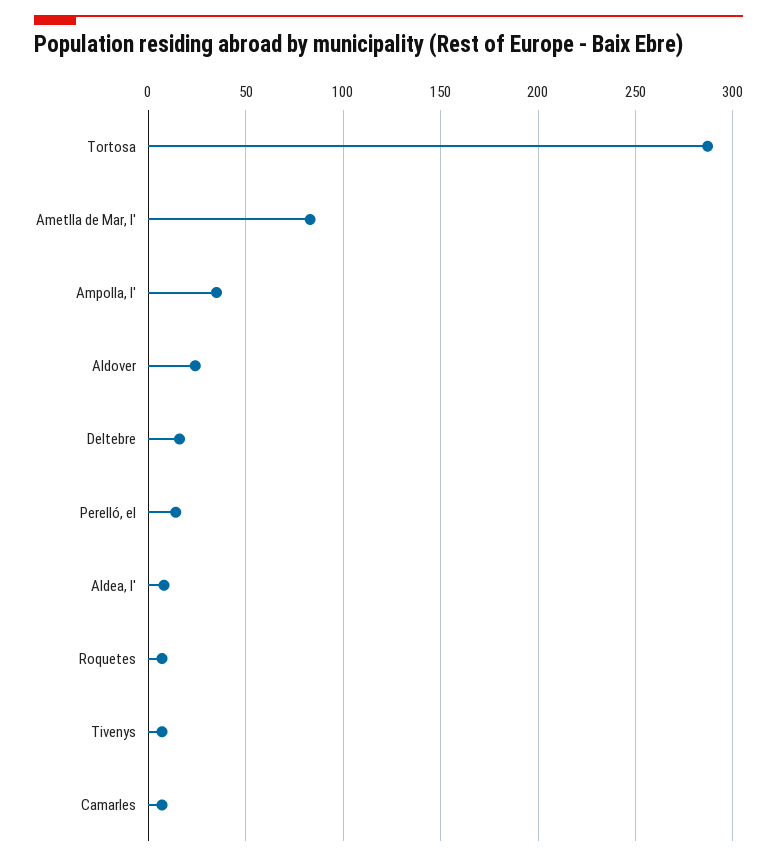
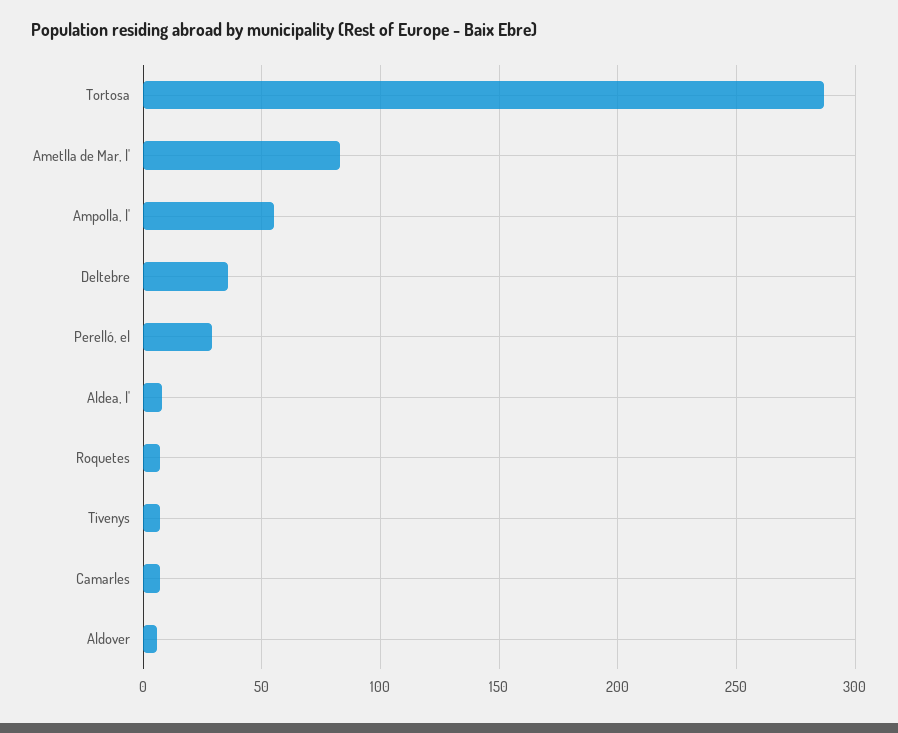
Ampolla, l': 35 -> 55
Aldover: 25 -> 5
Deltebre: 15 -> 35
Perelló, el: 15 -> 30

